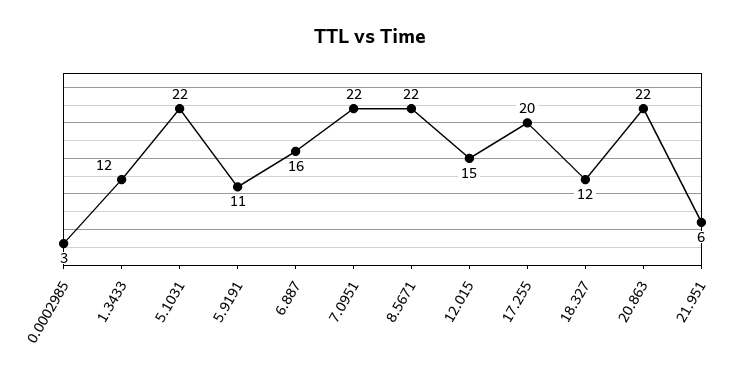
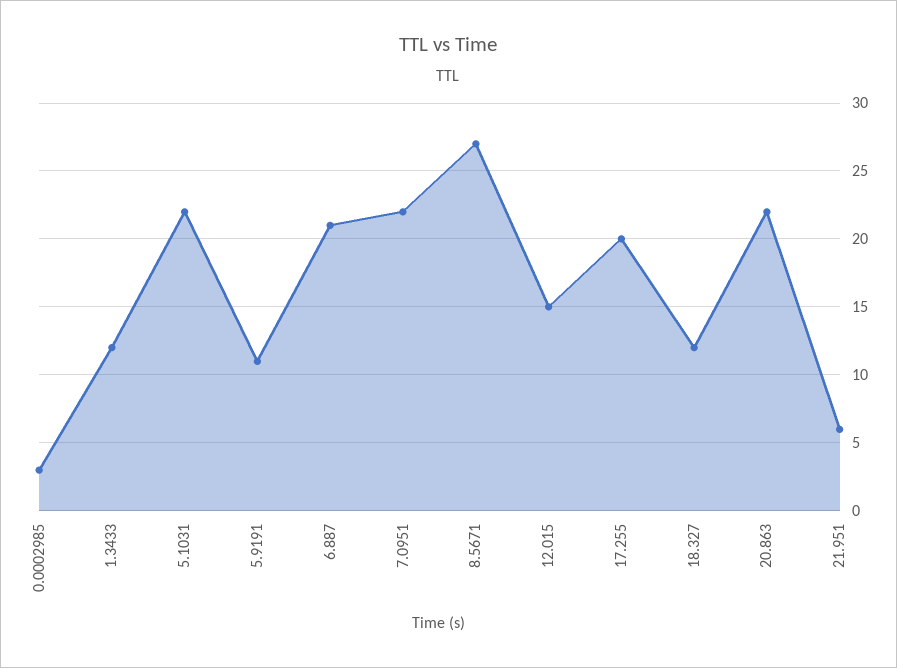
6.887: 16 -> 21
8.5671: 22 -> 27

